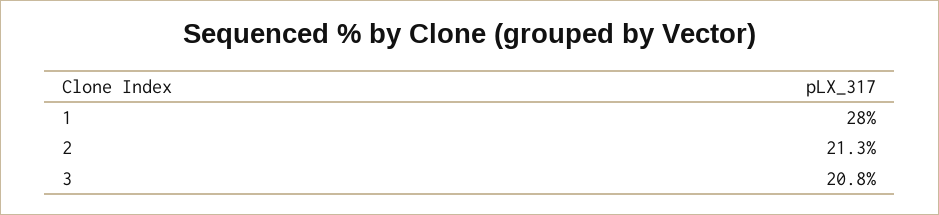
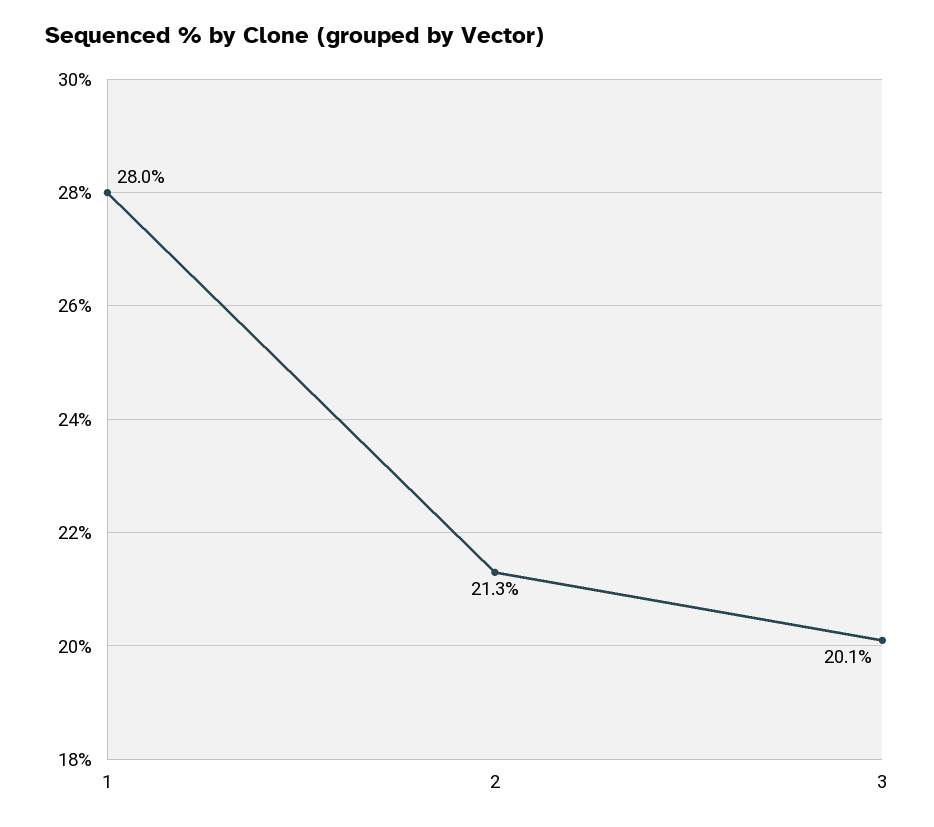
3: 20.8 -> 20.1

